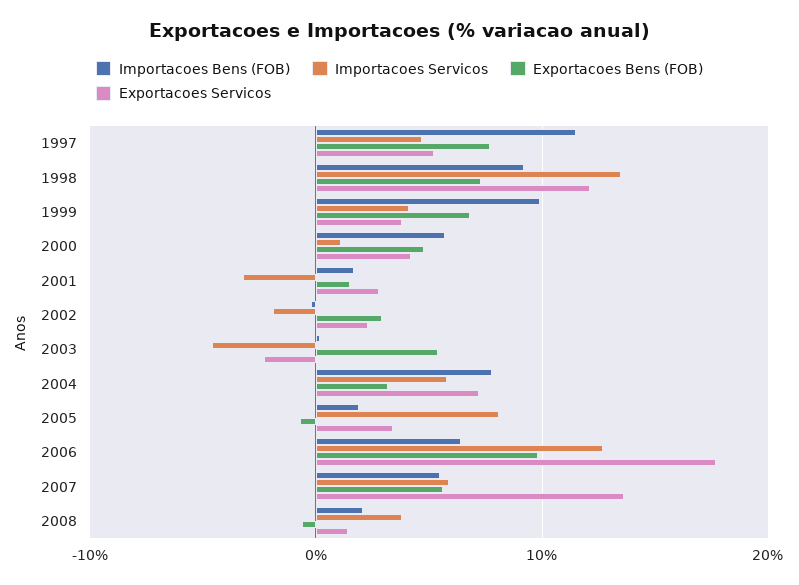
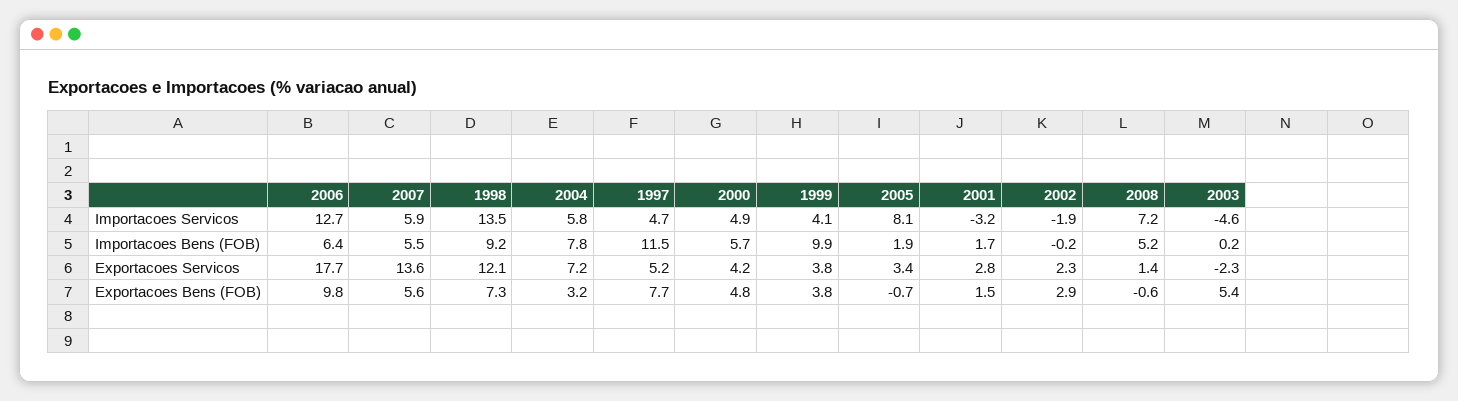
Exportacoes Bens (FOB), 1999: 7 -> 3.8
Importacoes Servicos, 2000: 1 -> 4.9
Importacoes Bens (FOB), 2008: 2 -> 5.2
Importacoes Servicos, 2008: 4 -> 7.2

